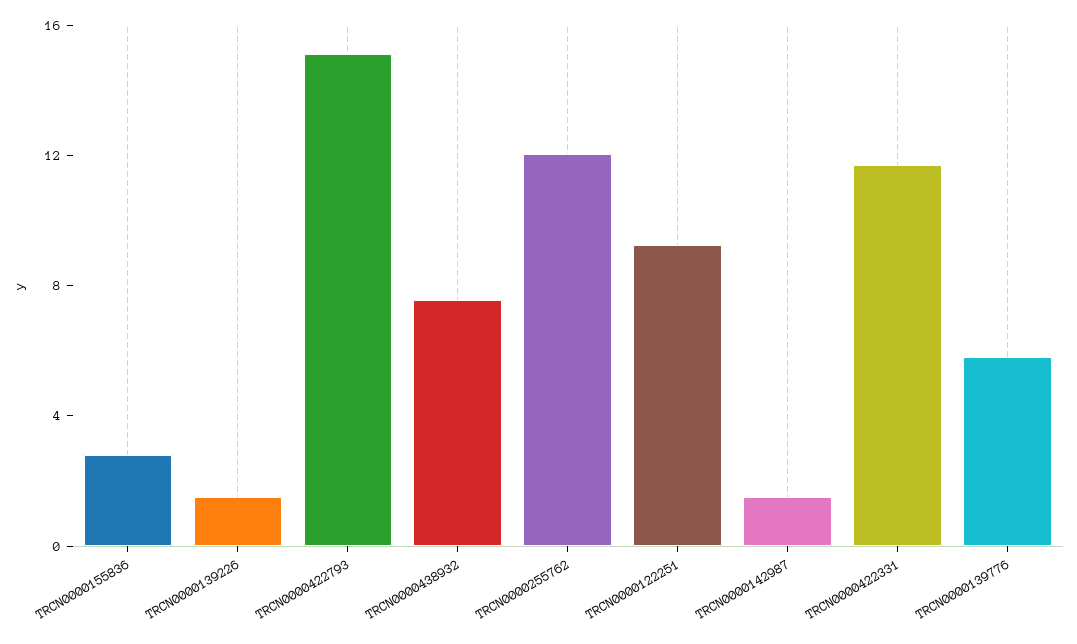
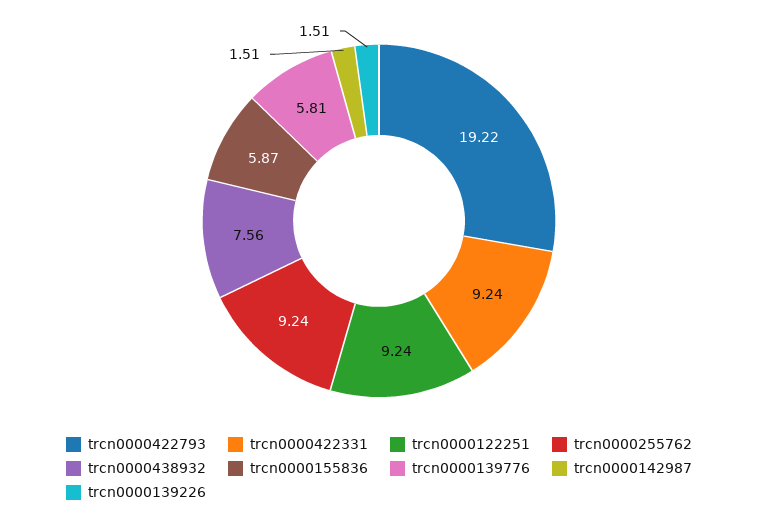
TRCN0000155836: 3 -> 5.87
TRCN0000422793: 15 -> 19.22
TRCN0000255762: 12 -> 9.24
TRCN0000422331: 12 -> 9.24

